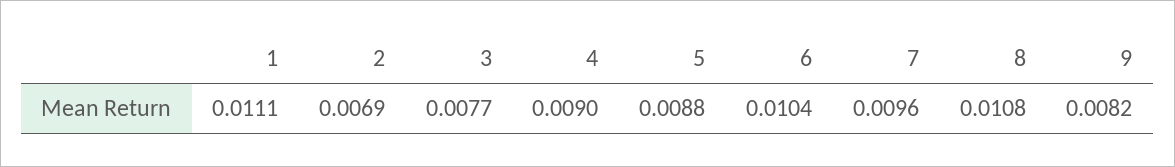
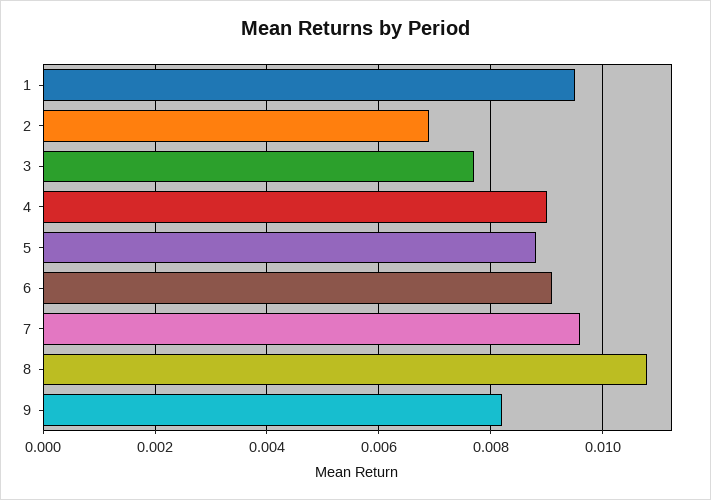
1: 0.0111 -> 0.0095
6: 0.0104 -> 0.009

